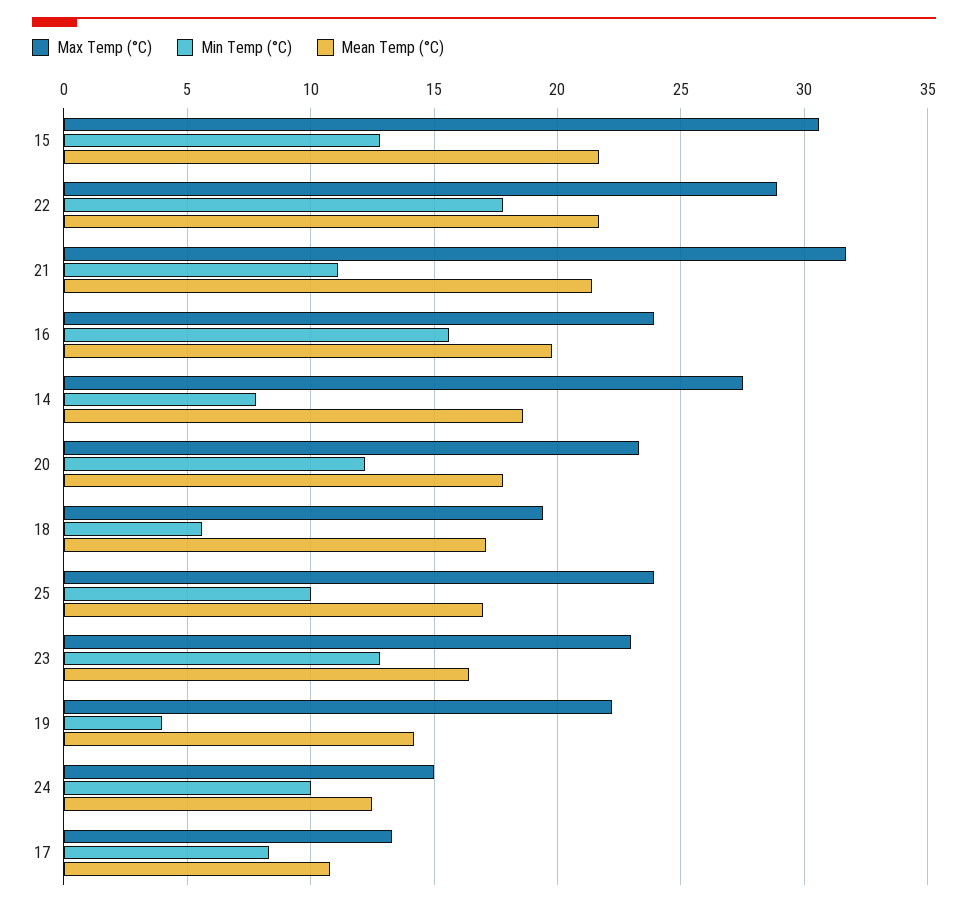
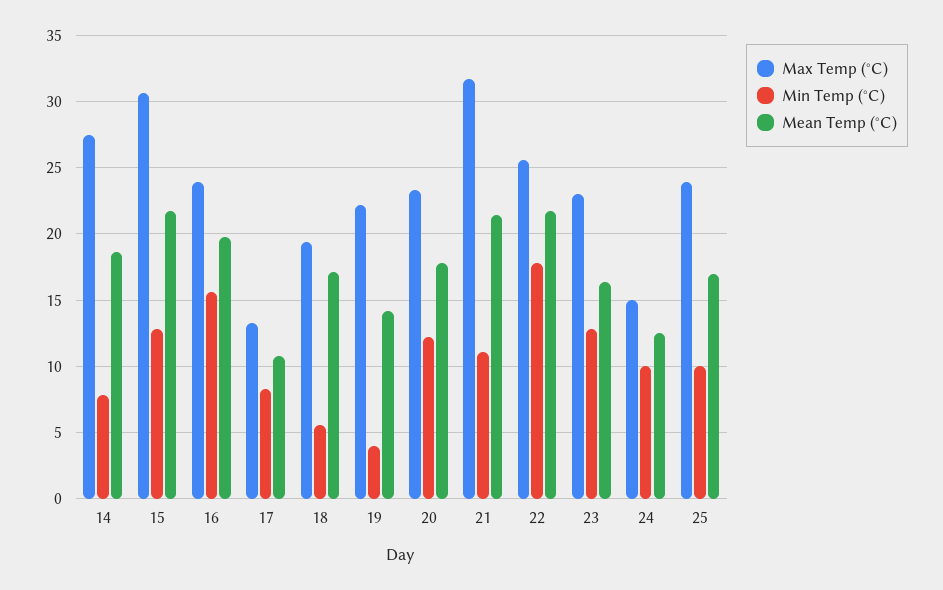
Max Temp (°C), 22: 29 -> 25.5

